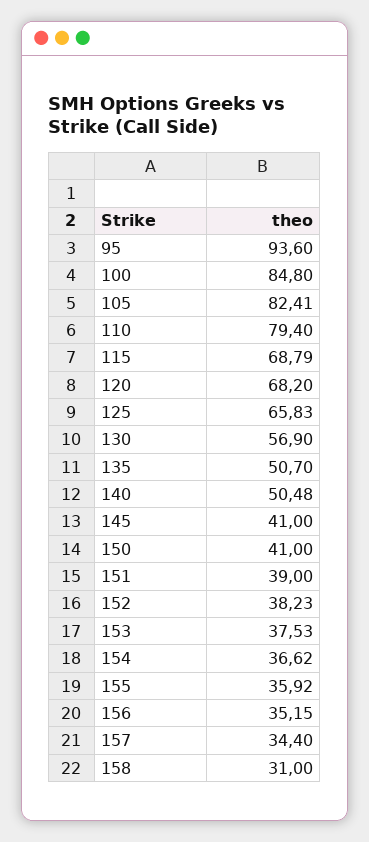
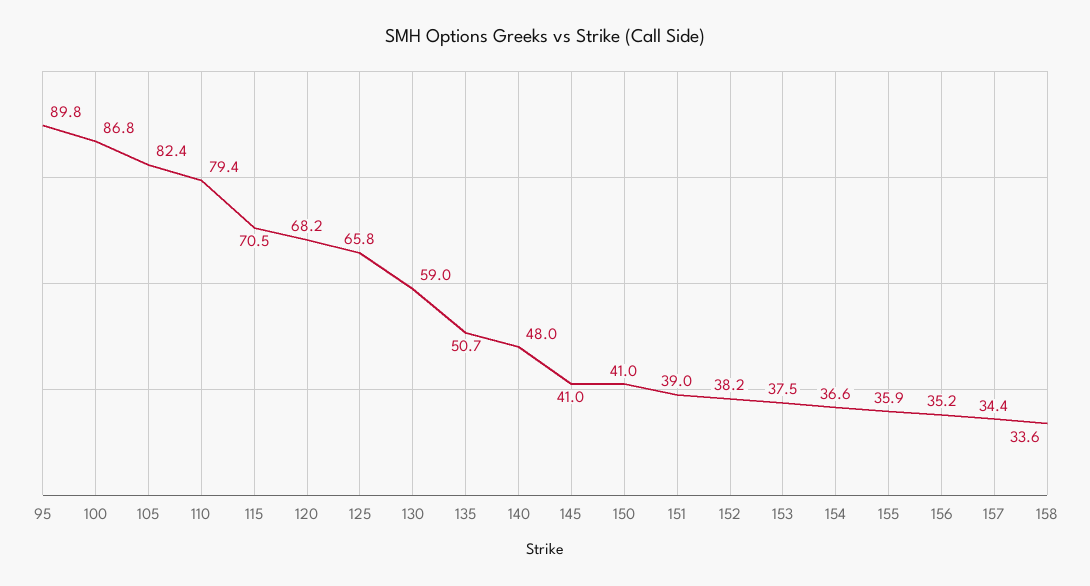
95: 93.6 -> 89.8
100: 84.8 -> 86.8
115: 68.79 -> 70.5
130: 56.9 -> 59
140: 50.48 -> 48
158: 31 -> 33.6

